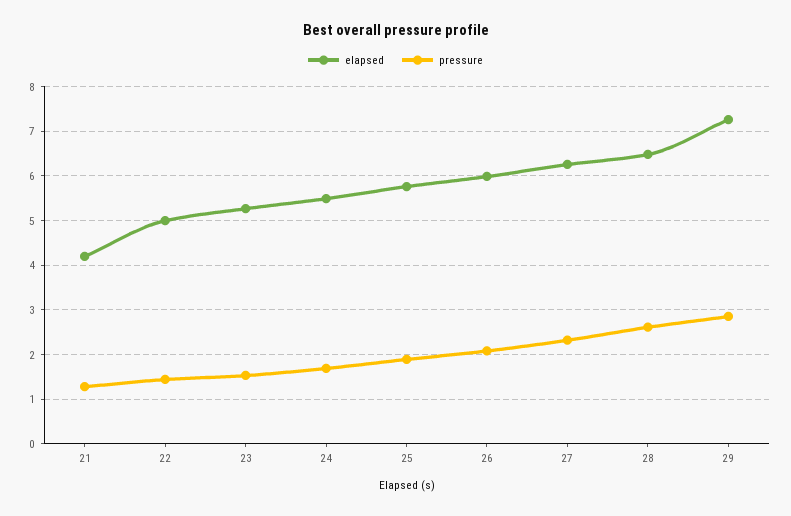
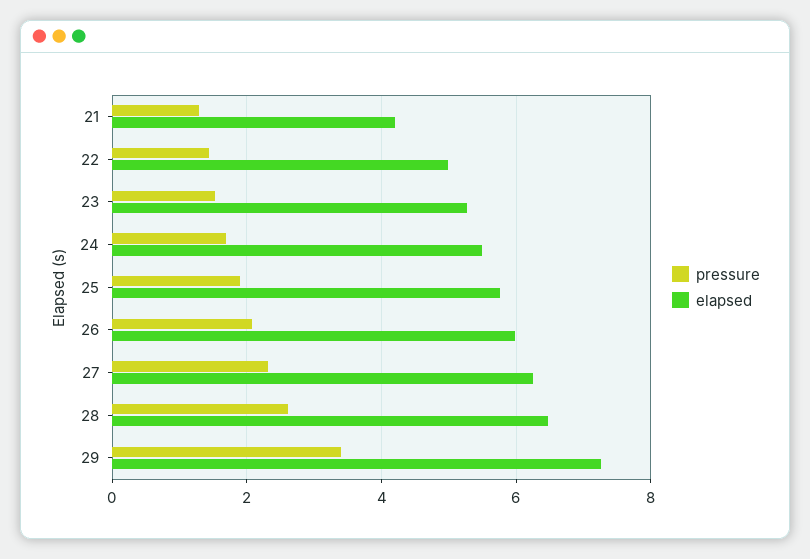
pressure, 29: 2.8 -> 3.4

